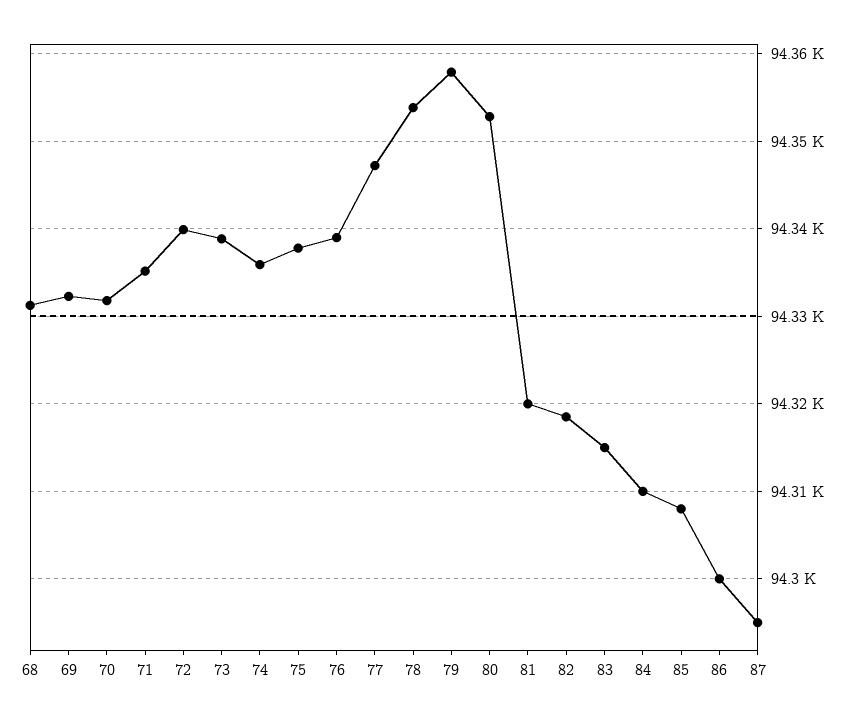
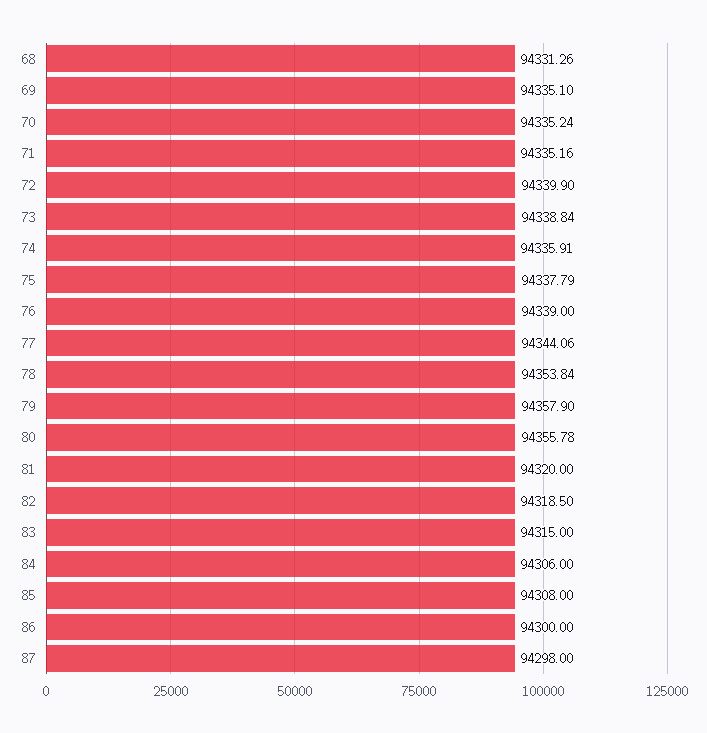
69: 94332 -> 94335.1
70: 94332 -> 94335.24
77: 94347 -> 94344.06
80: 94353 -> 94355.78
84: 94310 -> 94306
87: 94295 -> 94298

